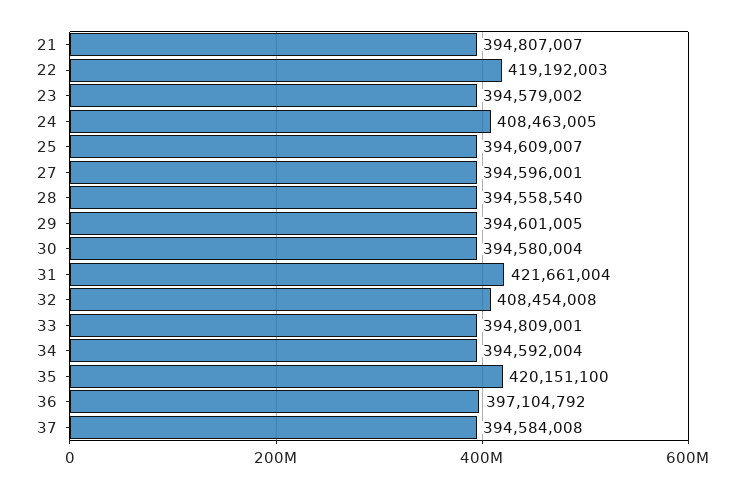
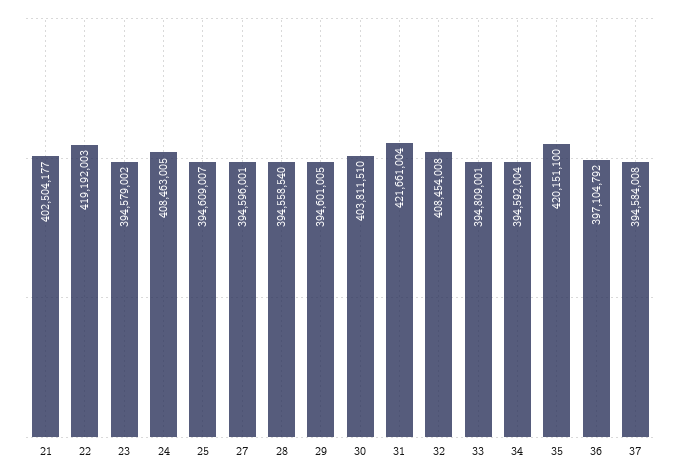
21: 394807007 -> 402504177
30: 394580004 -> 403811510

